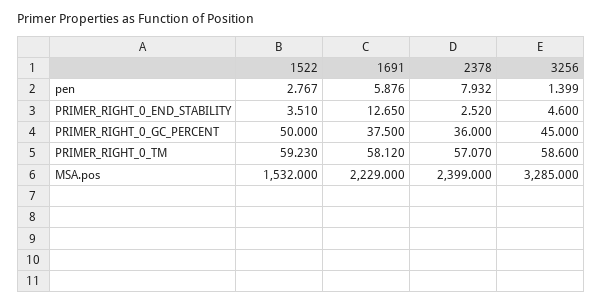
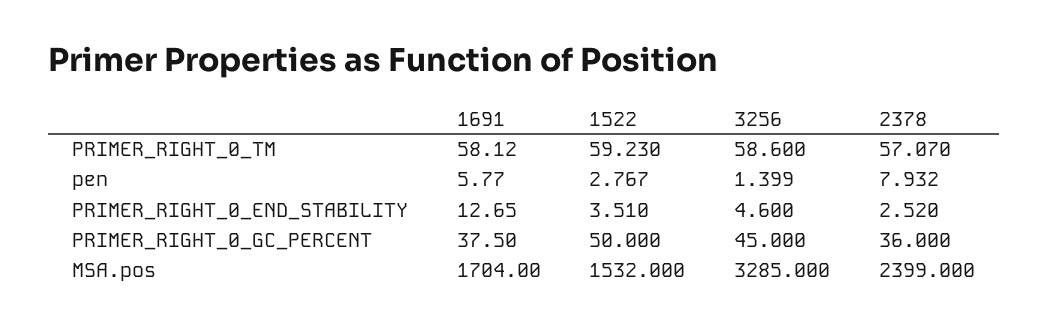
1691, pen: 5.876 -> 5.77
1691, MSA.pos: 2229 -> 1704

